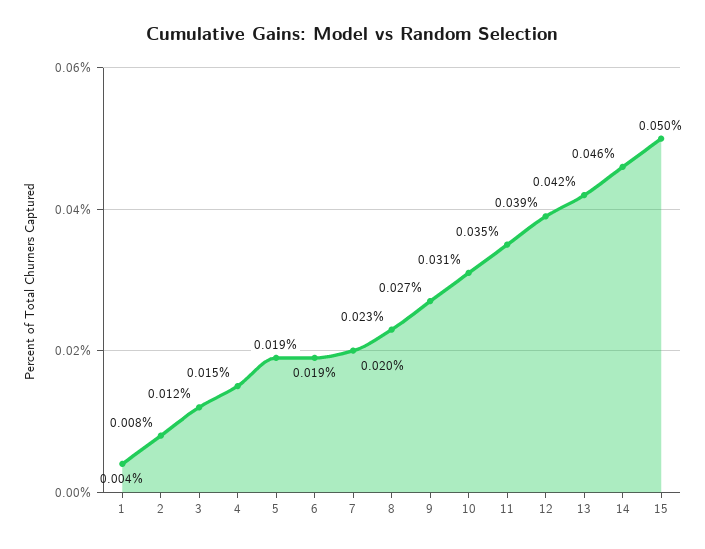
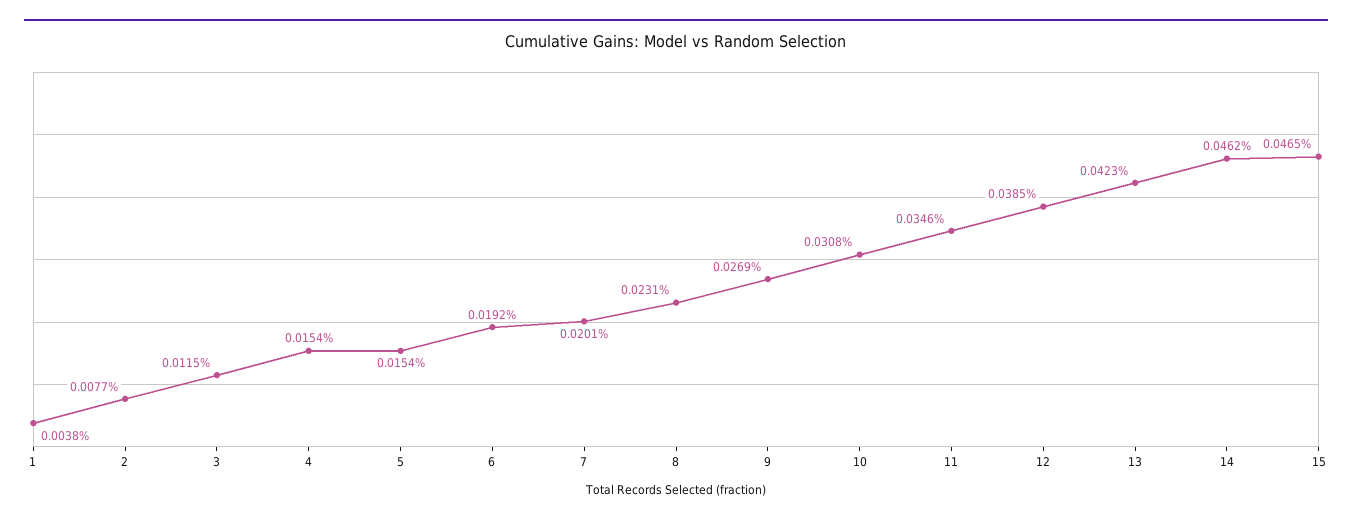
5: 0.019 -> 0.0154
15: 0.05 -> 0.0465

